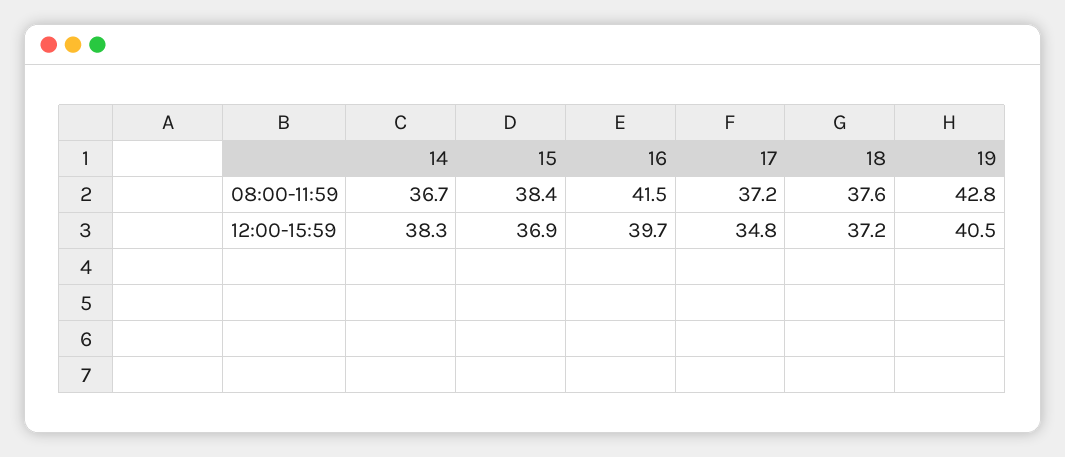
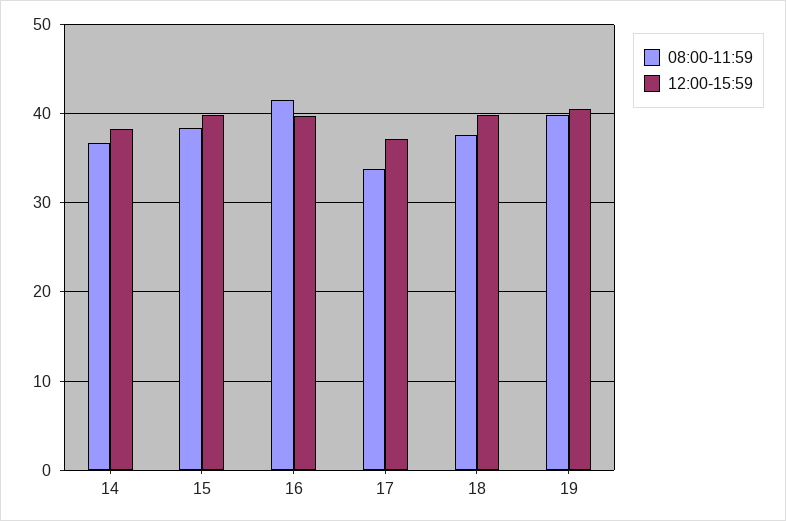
08:00-11:59, 17: 37.2 -> 34
08:00-11:59, 19: 42.8 -> 40
12:00-15:59, 15: 36.9 -> 40
12:00-15:59, 17: 34.8 -> 37
12:00-15:59, 18: 37.2 -> 40

